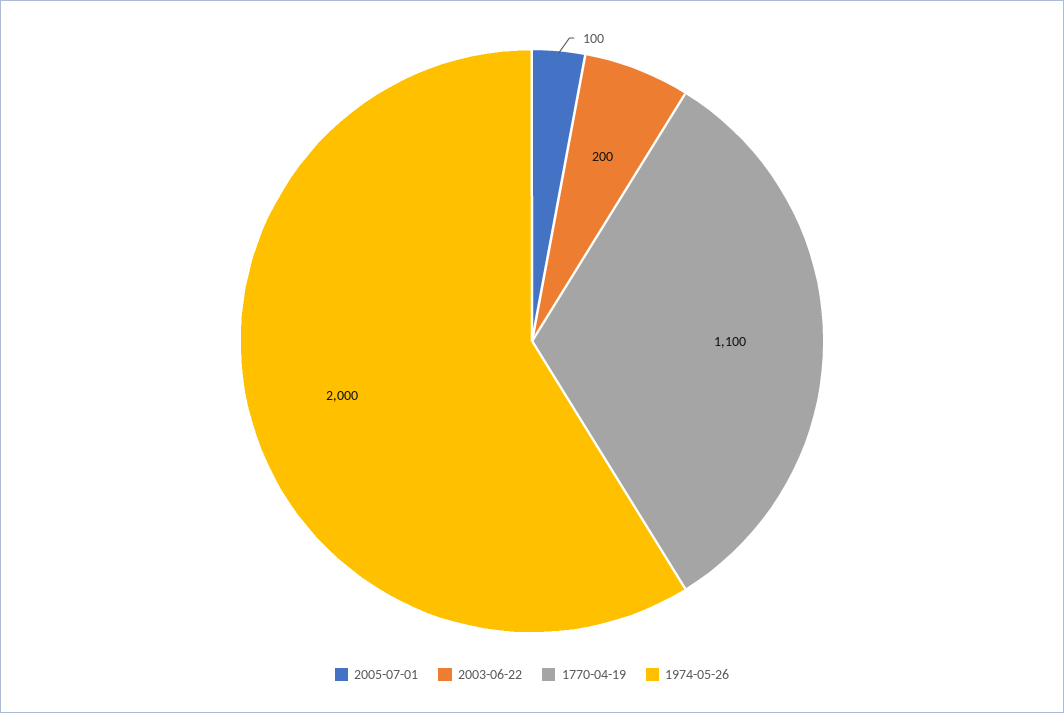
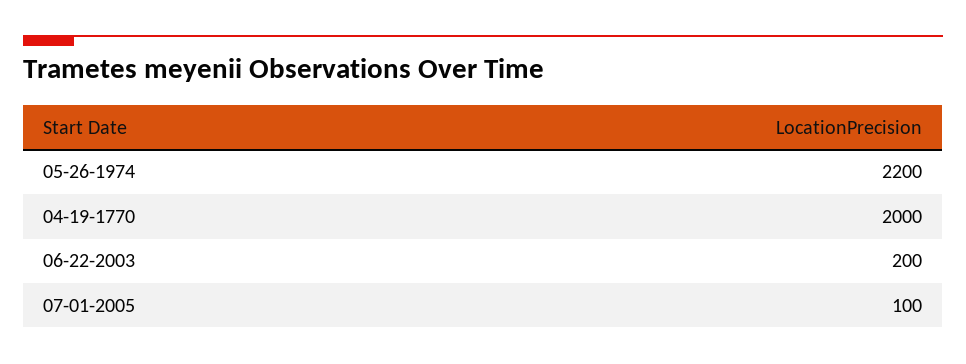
1770-04-19: 1100 -> 2000
1974-05-26: 2000 -> 2200

